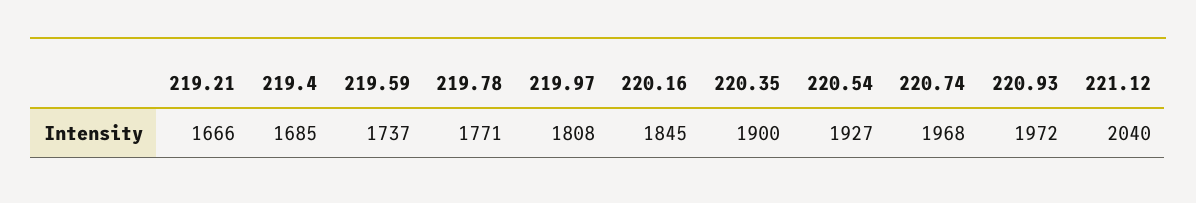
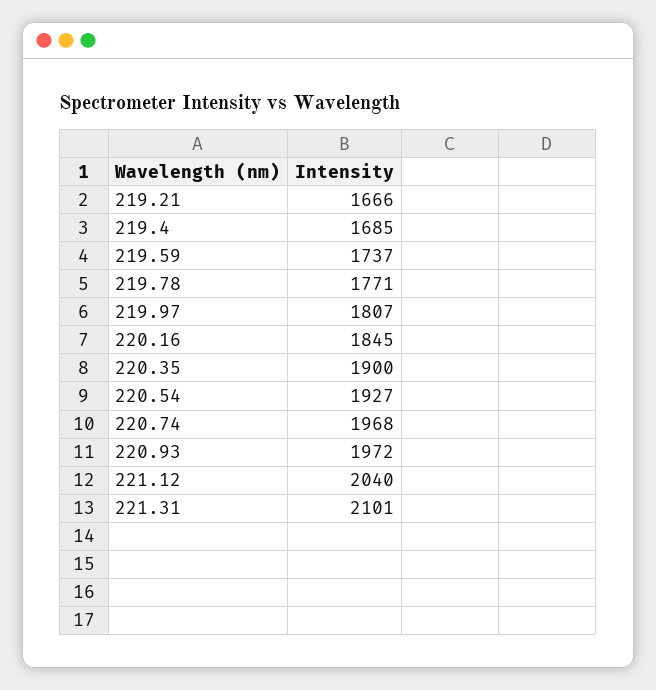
219.97: 1808 -> 1807
221.31: none -> 2101

